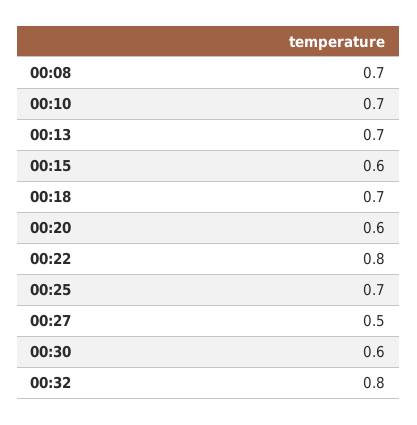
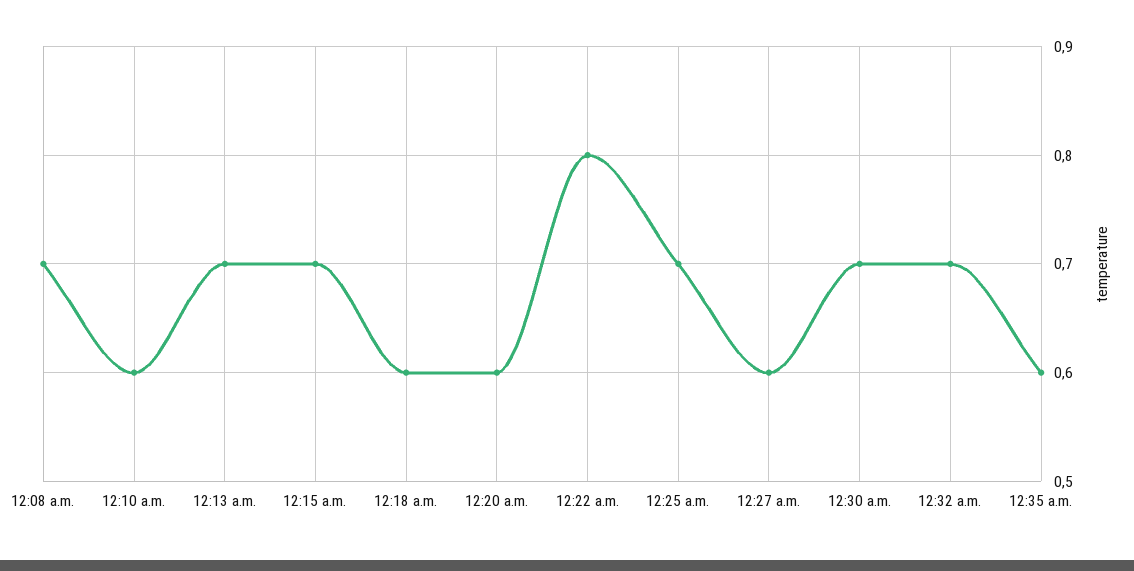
00:10: 0.7 -> 0.6
00:15: 0.6 -> 0.7
00:18: 0.7 -> 0.6
00:27: 0.5 -> 0.6
00:30: 0.6 -> 0.7
00:32: 0.8 -> 0.7
12:35 a.m.: none -> 0.6

